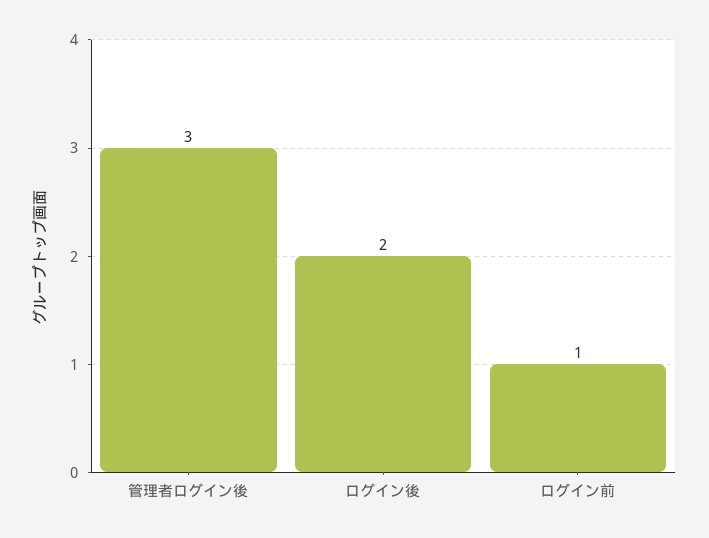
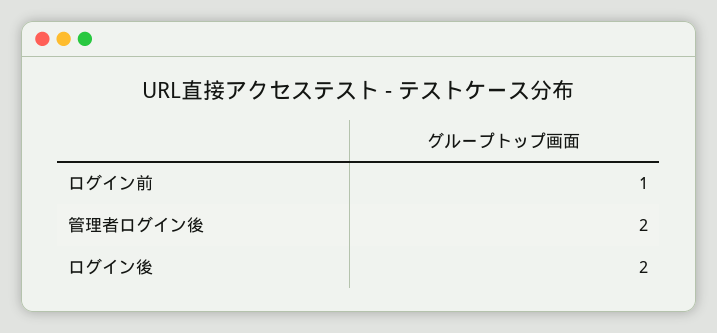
管理者ログイン後: 3 -> 2

